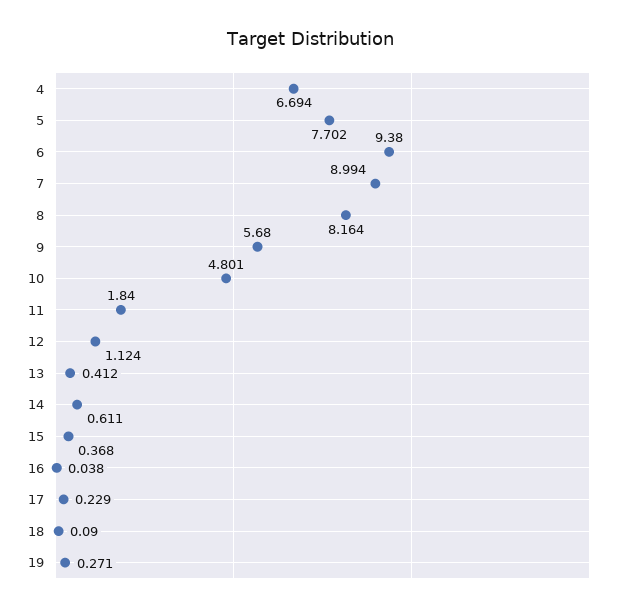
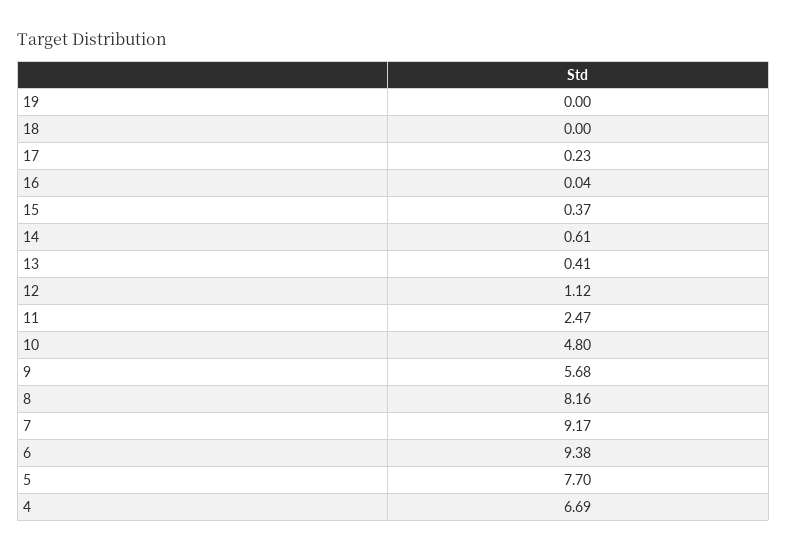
7: 8.994 -> 9.17
11: 1.84 -> 2.47
18: 0.09 -> 0
19: 0.271 -> 0

